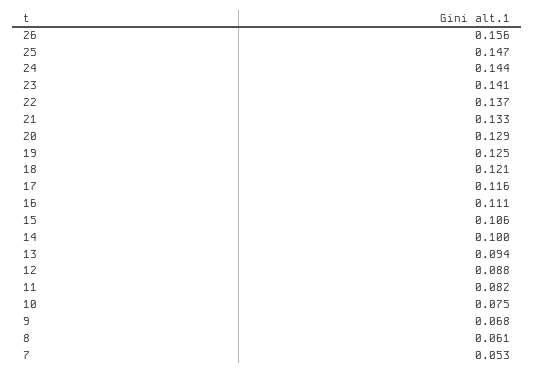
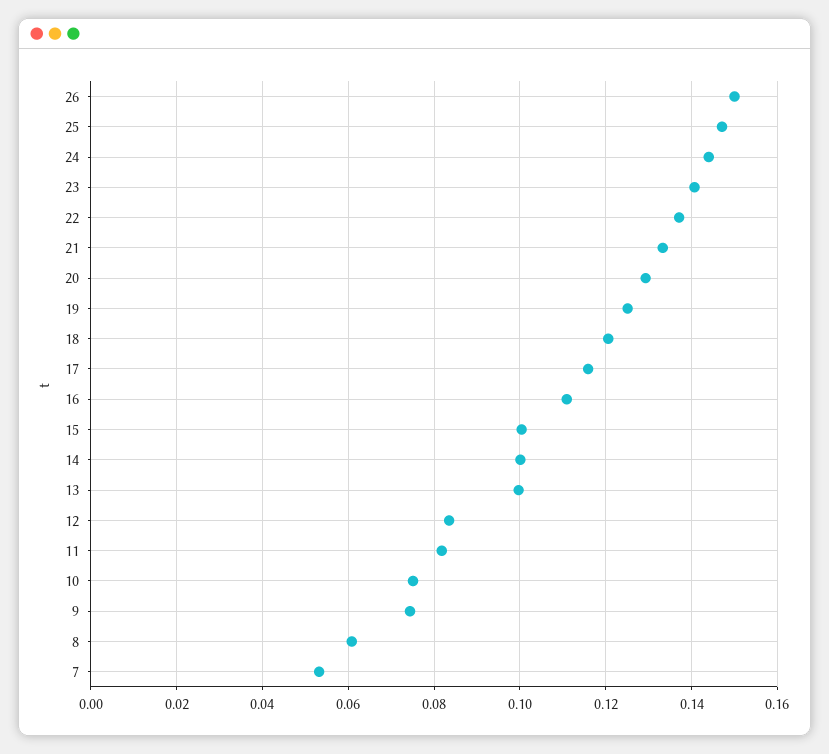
26: 0.156 -> 0.15
15: 0.106 -> 0.1
13: 0.094 -> 0.1
12: 0.088 -> 0.084
9: 0.068 -> 0.074

